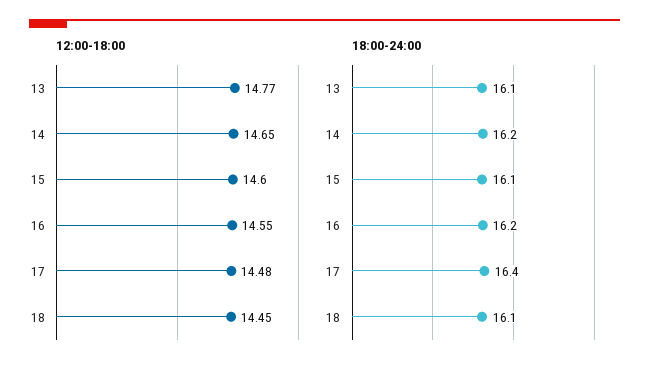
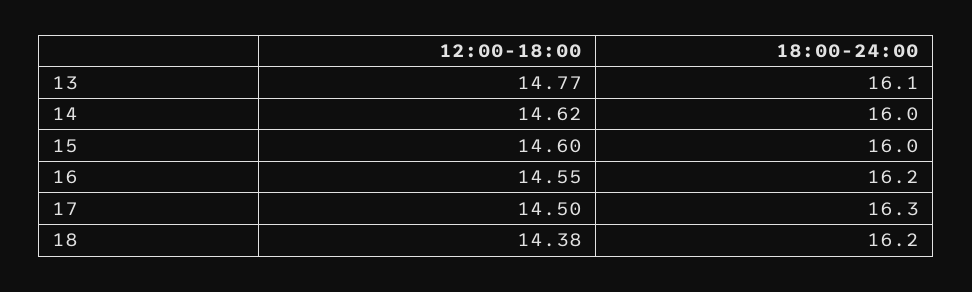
12:00-18:00, 14: 14.65 -> 14.62
12:00-18:00, 17: 14.48 -> 14.5
12:00-18:00, 18: 14.45 -> 14.38
18:00-24:00, 14: 16.2 -> 16
18:00-24:00, 15: 16.1 -> 16
18:00-24:00, 17: 16.4 -> 16.3
18:00-24:00, 18: 16.1 -> 16.2

